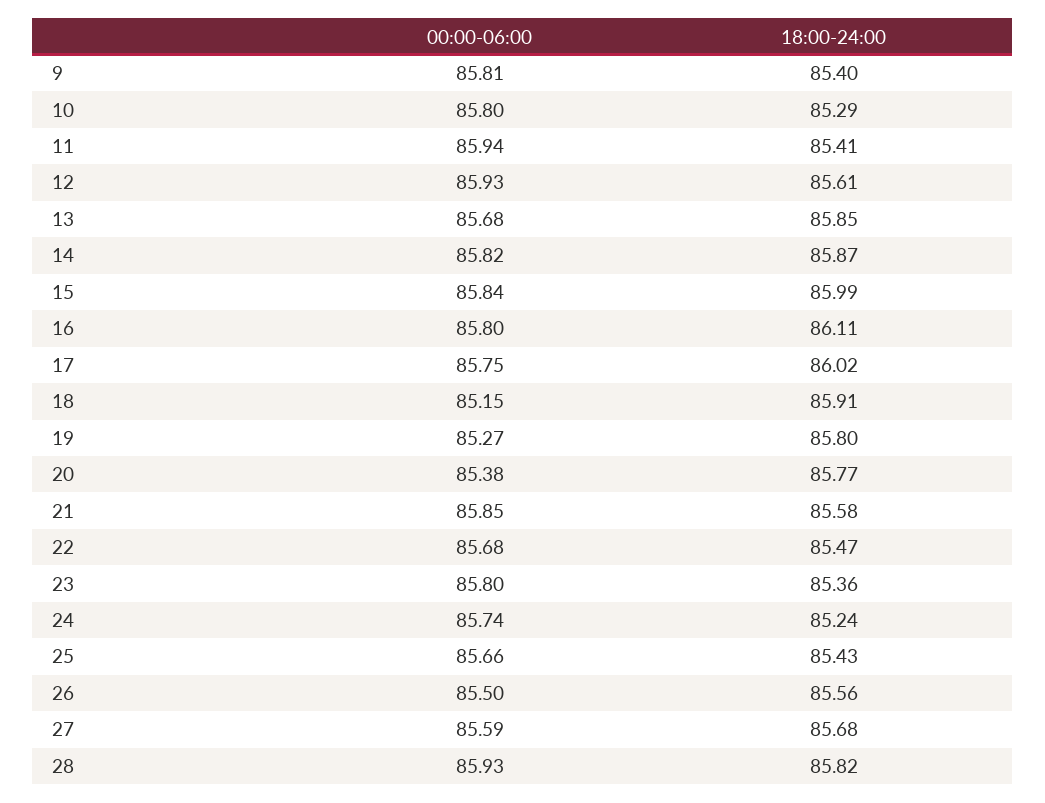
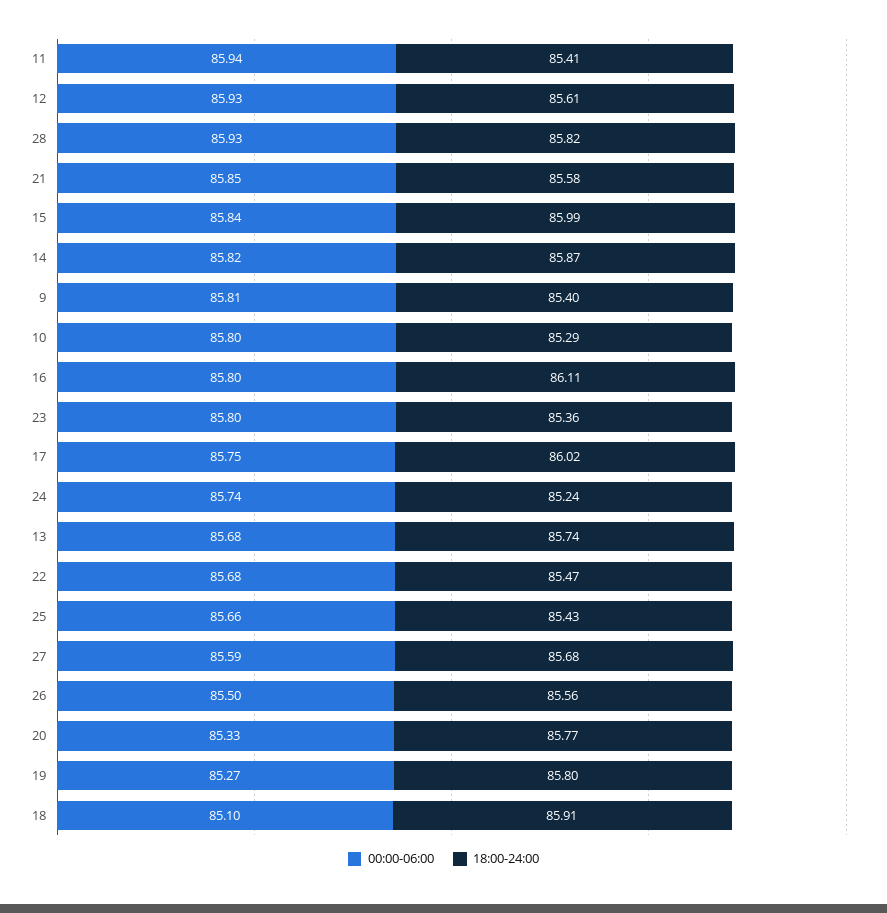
18:00-24:00, 13: 85.85 -> 85.74
00:00-06:00, 18: 85.15 -> 85.1
00:00-06:00, 20: 85.38 -> 85.33

